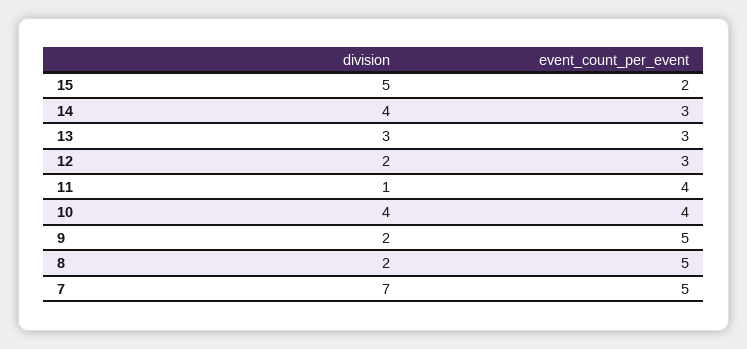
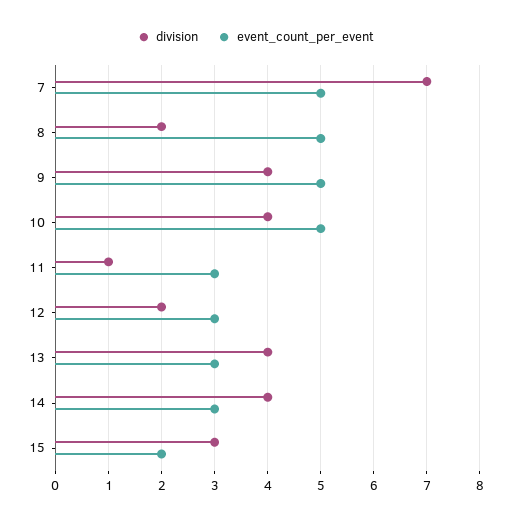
division, 15: 5 -> 3
division, 13: 3 -> 4
event_count_per_event, 11: 4 -> 3
event_count_per_event, 10: 4 -> 5
division, 9: 2 -> 4

